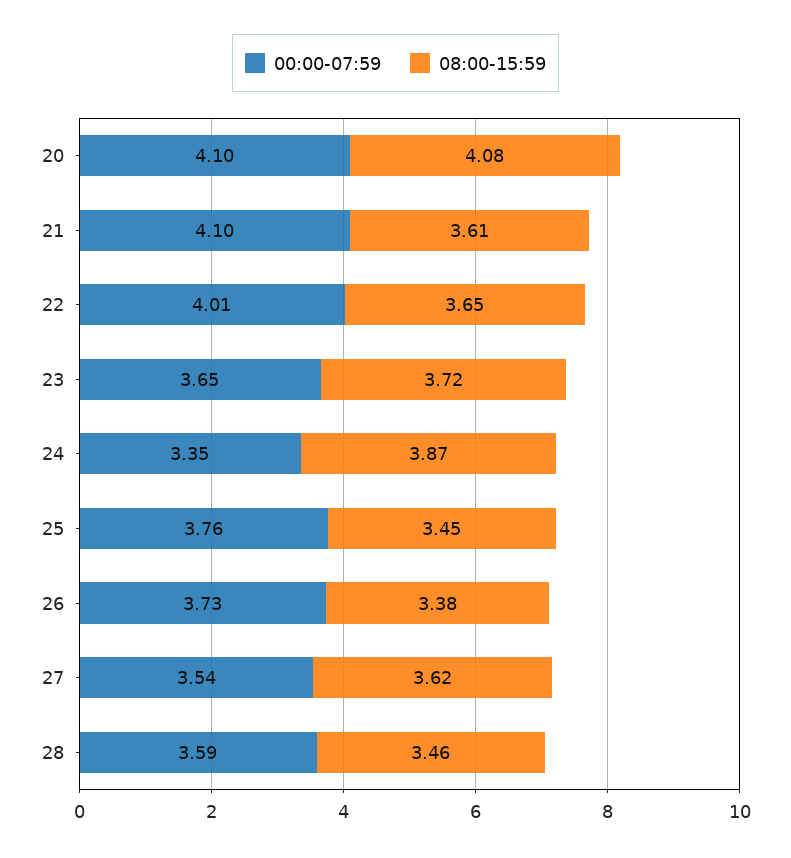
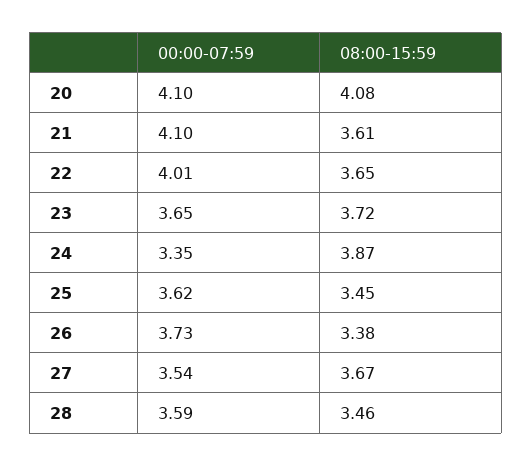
00:00-07:59, 25: 3.76 -> 3.62
08:00-15:59, 27: 3.62 -> 3.67

